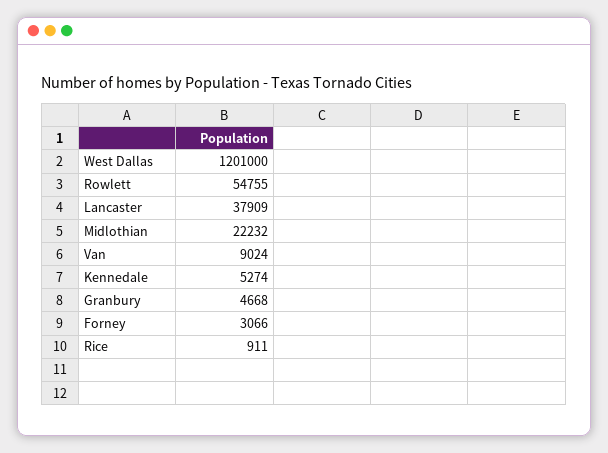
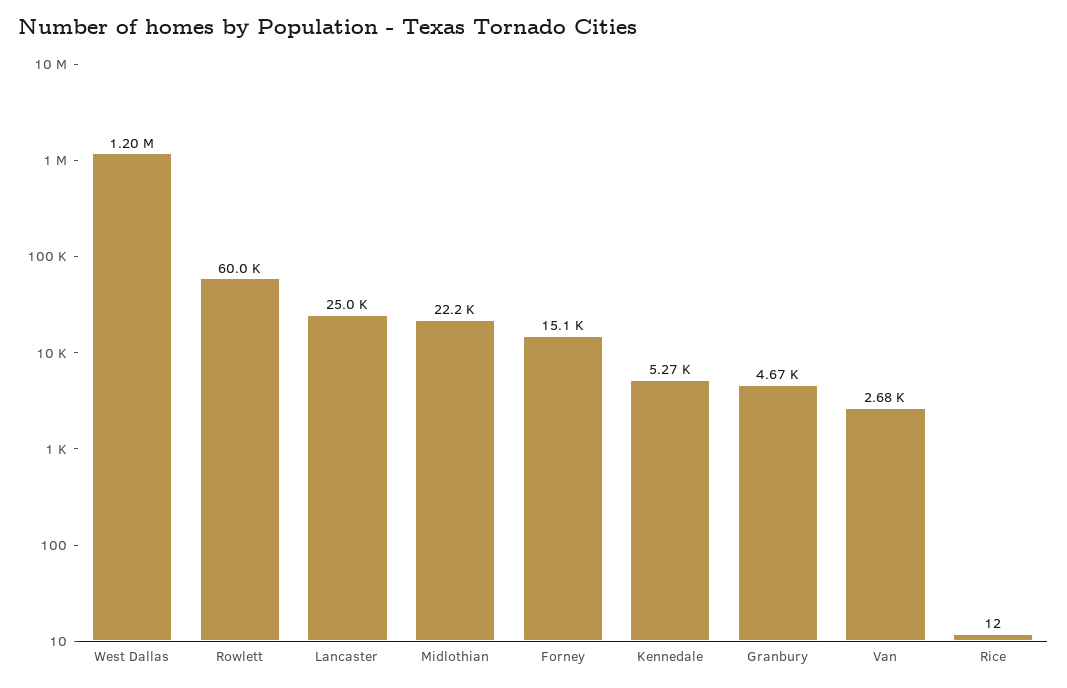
Rowlett: 54755 -> 60000
Lancaster: 37909 -> 25000
Van: 9024 -> 2680
Forney: 3066 -> 15100
Rice: 911 -> 12

